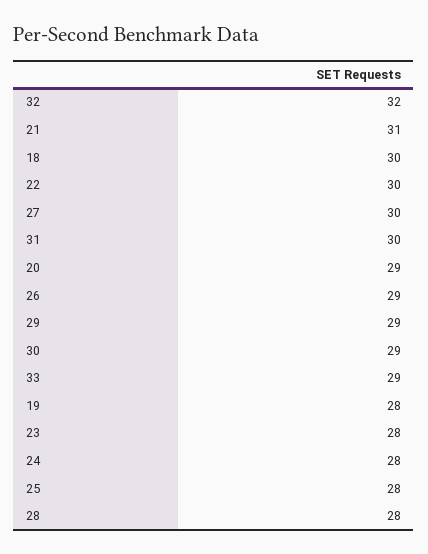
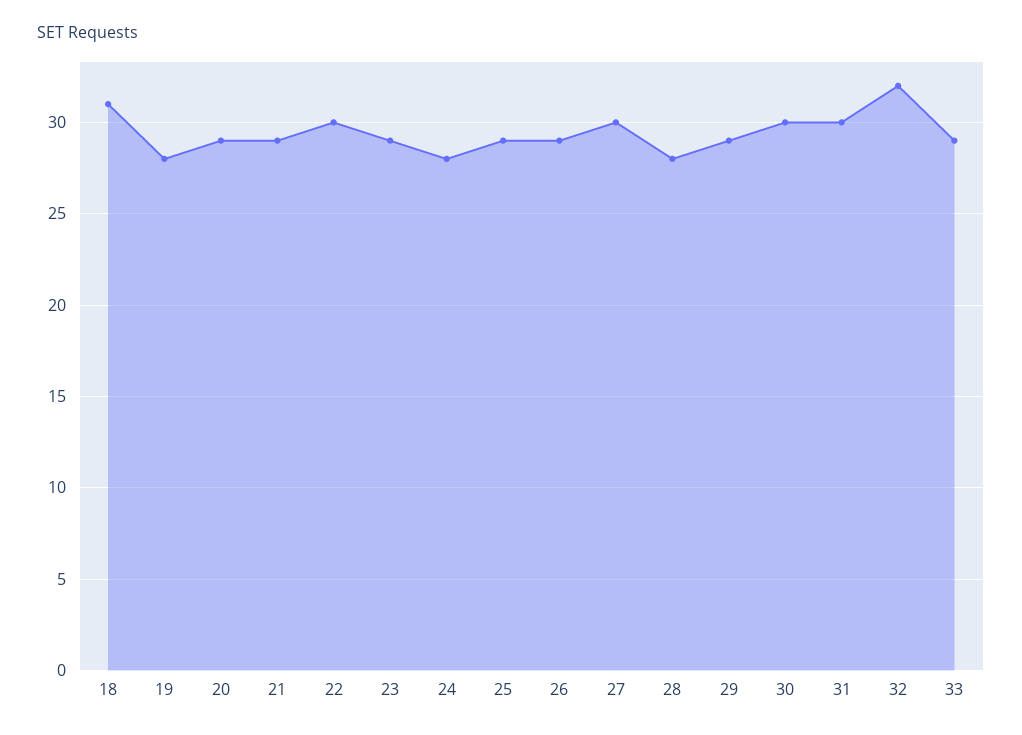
21: 31 -> 29
18: 30 -> 31
30: 29 -> 30
23: 28 -> 29
25: 28 -> 29

